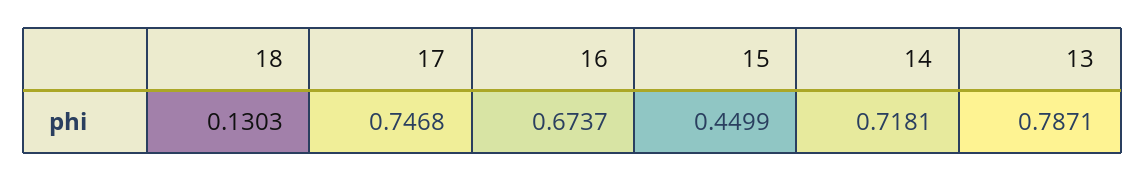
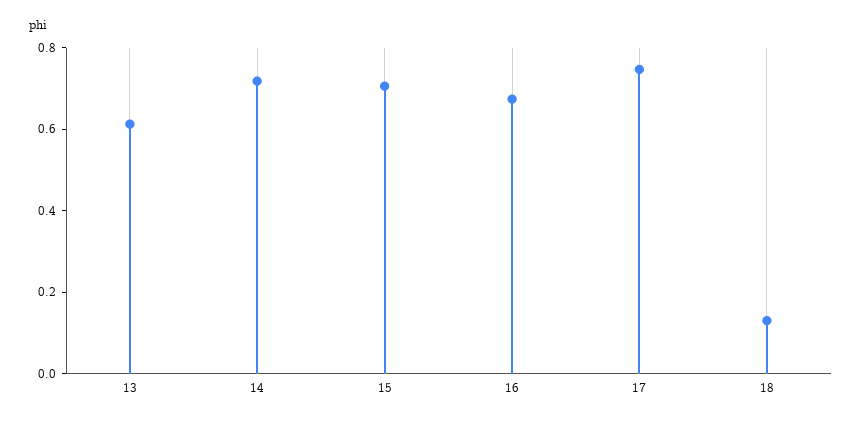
15: 0.4499 -> 0.7
13: 0.7871 -> 0.6

